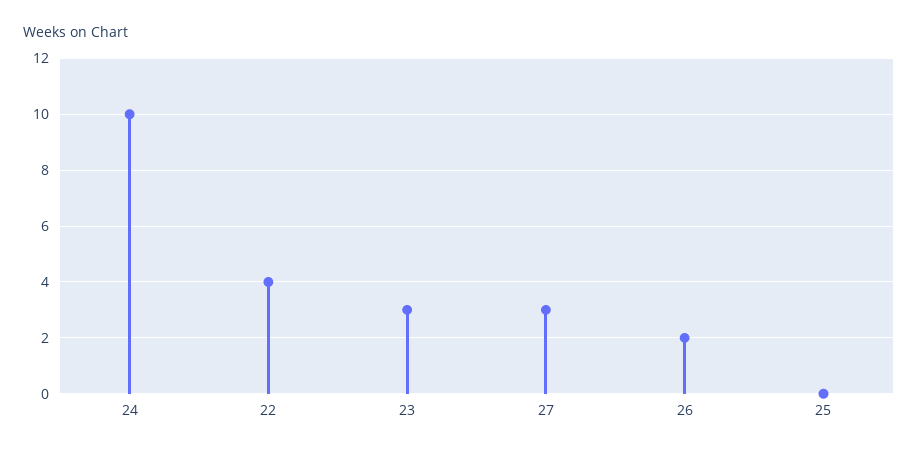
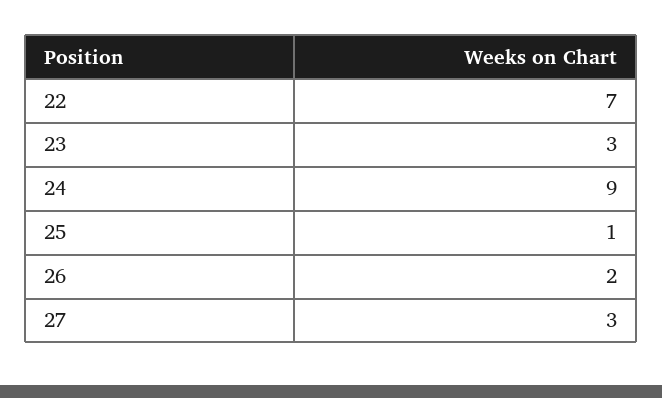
24: 10 -> 9
22: 4 -> 7
25: 0 -> 1

